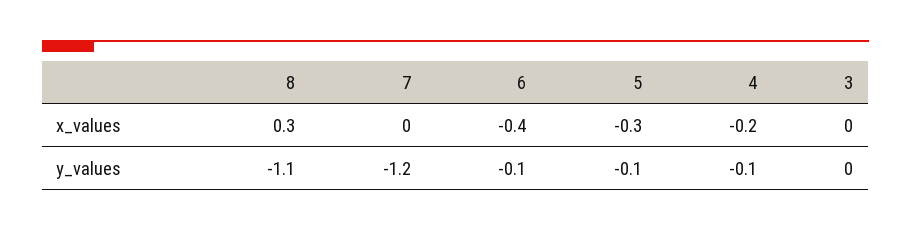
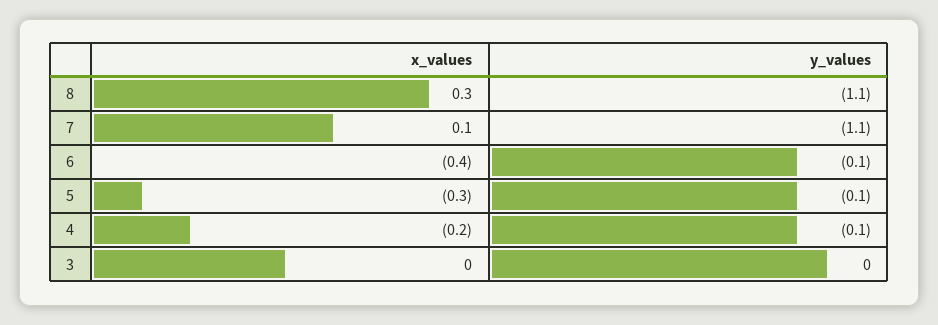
7, x_values: 0 -> 0.1
7, y_values: -1.2 -> -1.1

